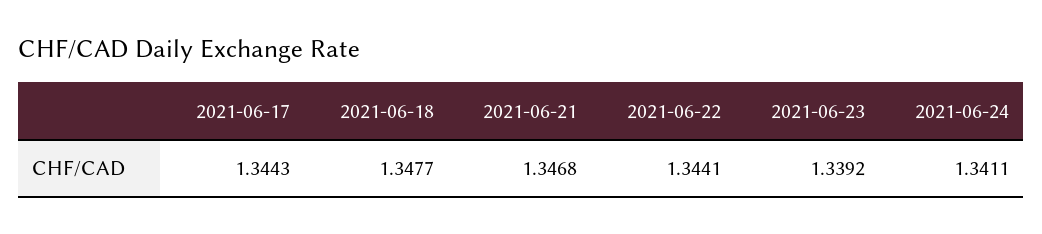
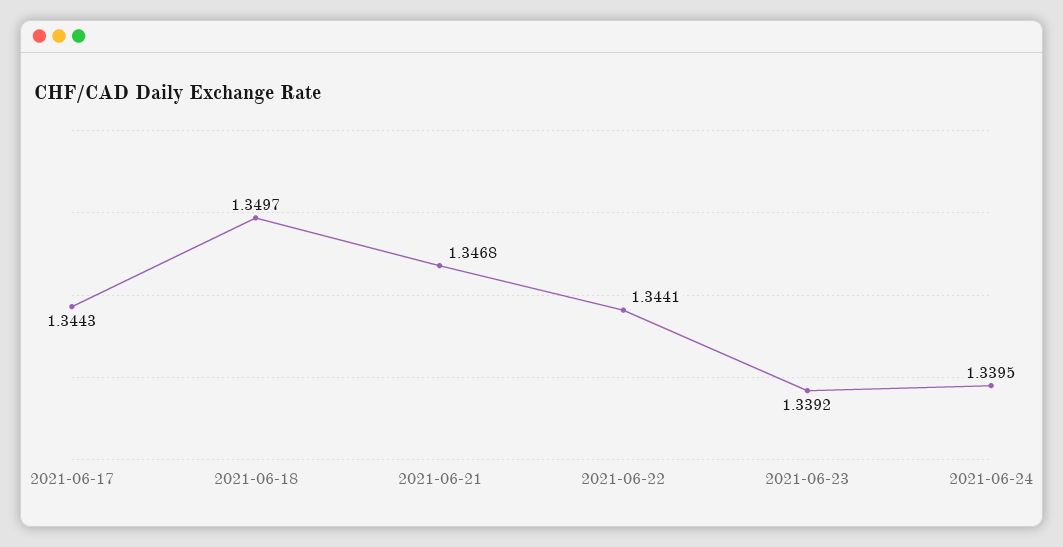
2021-06-18: 1.3477 -> 1.3497
2021-06-24: 1.3411 -> 1.3395

